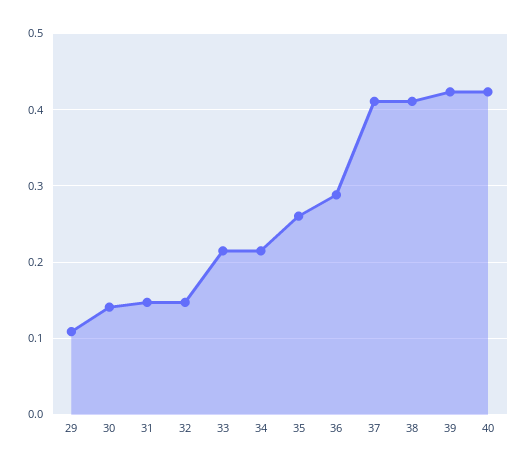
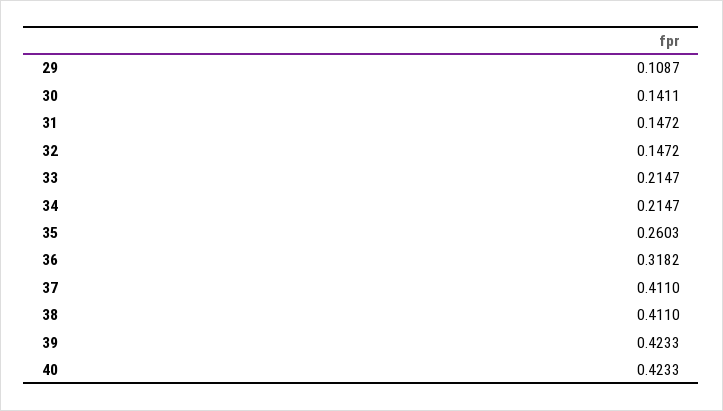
36: 0.29 -> 0.3182

